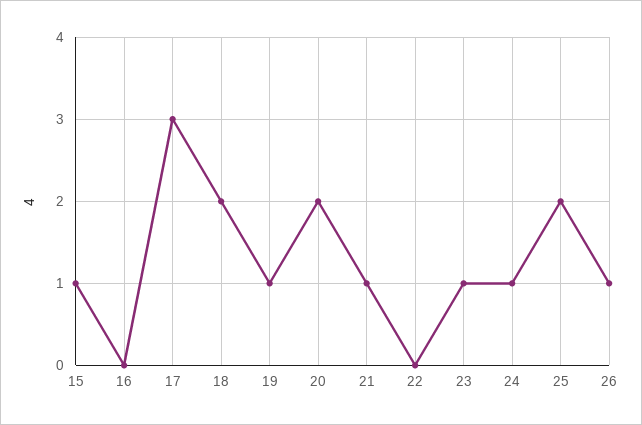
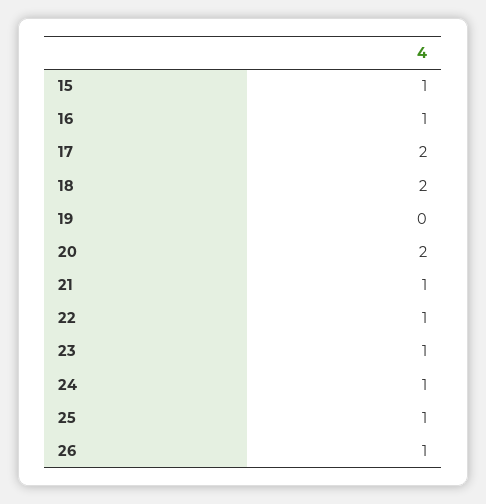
16: 0 -> 1
17: 3 -> 2
19: 1 -> 0
22: 0 -> 1
25: 2 -> 1

